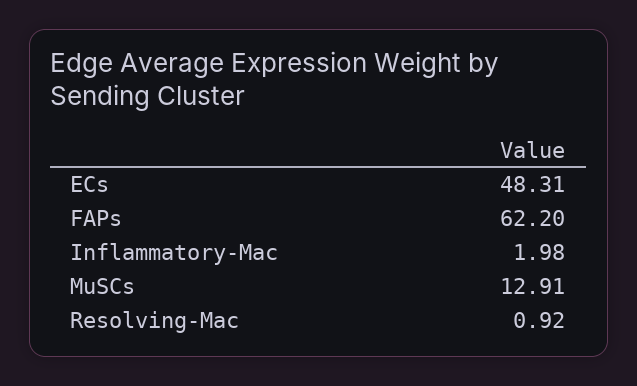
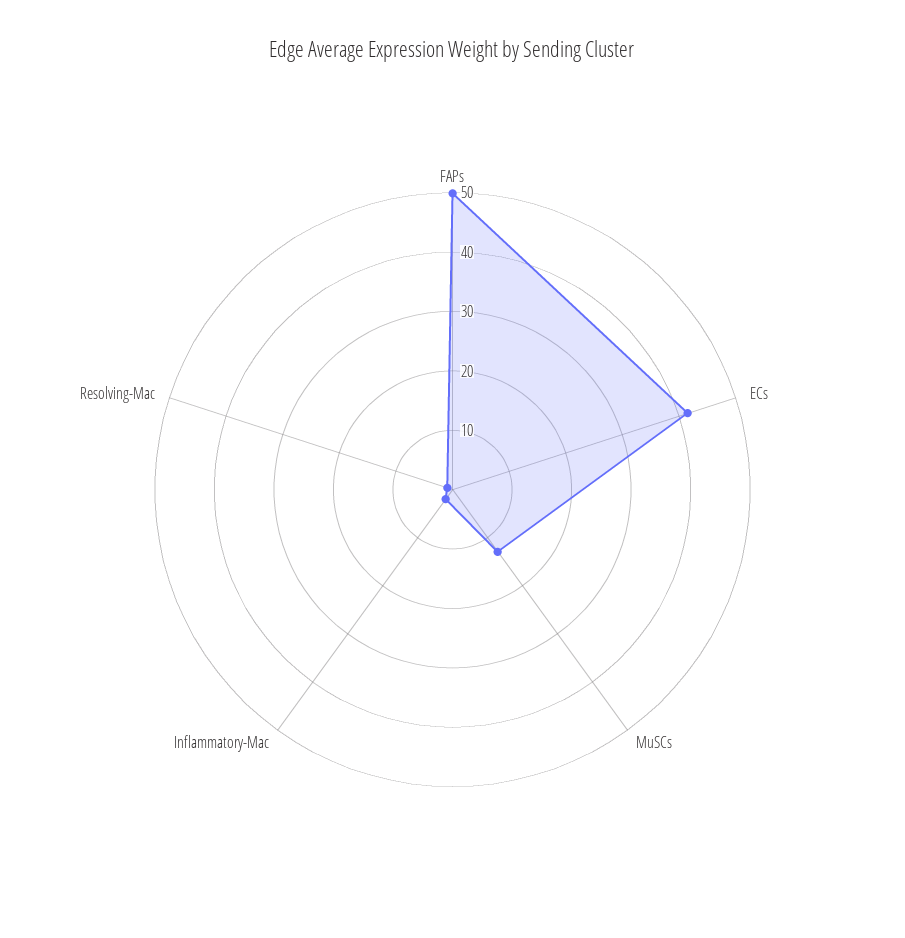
ECs: 48.31 -> 42
FAPs: 62.2 -> 50

